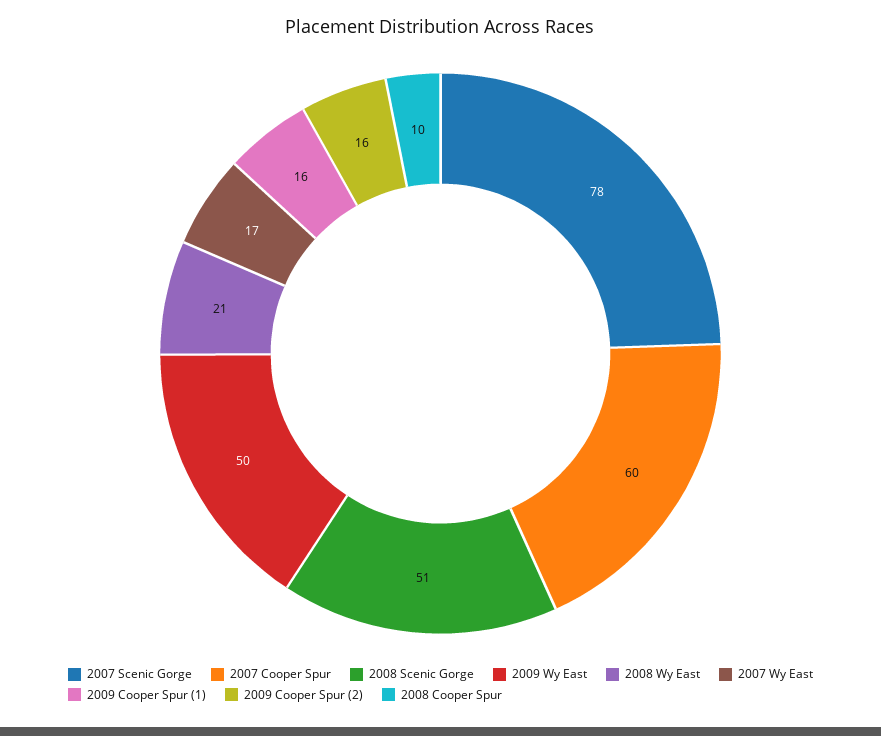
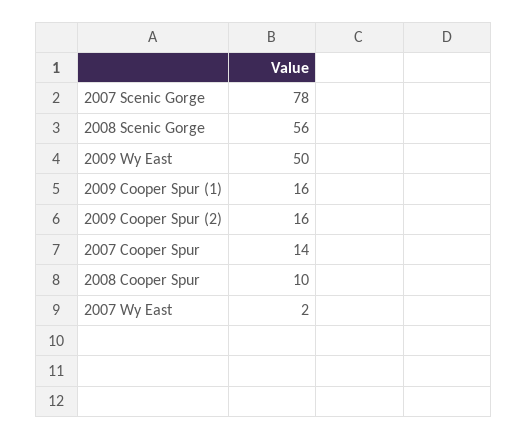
2007 Cooper Spur: 60 -> 14
2008 Scenic Gorge: 51 -> 56
2008 Wy East: 21 -> none
2007 Wy East: 17 -> 2

